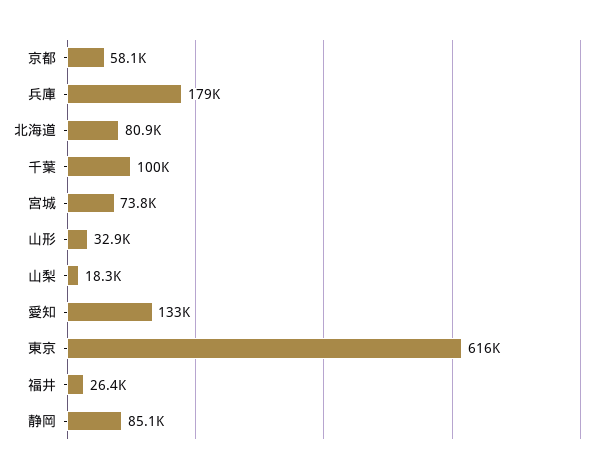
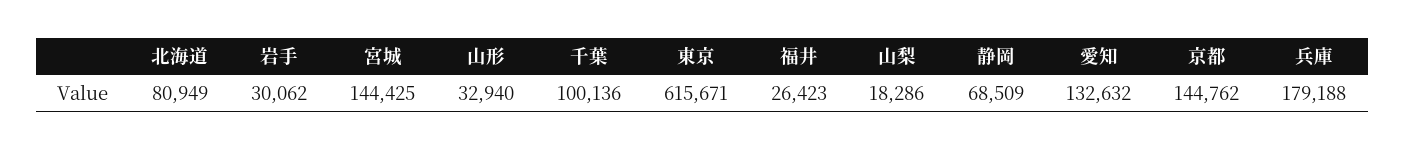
京都: 58100 -> 144762
宮城: 73800 -> 144425
静岡: 85100 -> 68509
岩手: none -> 30062

